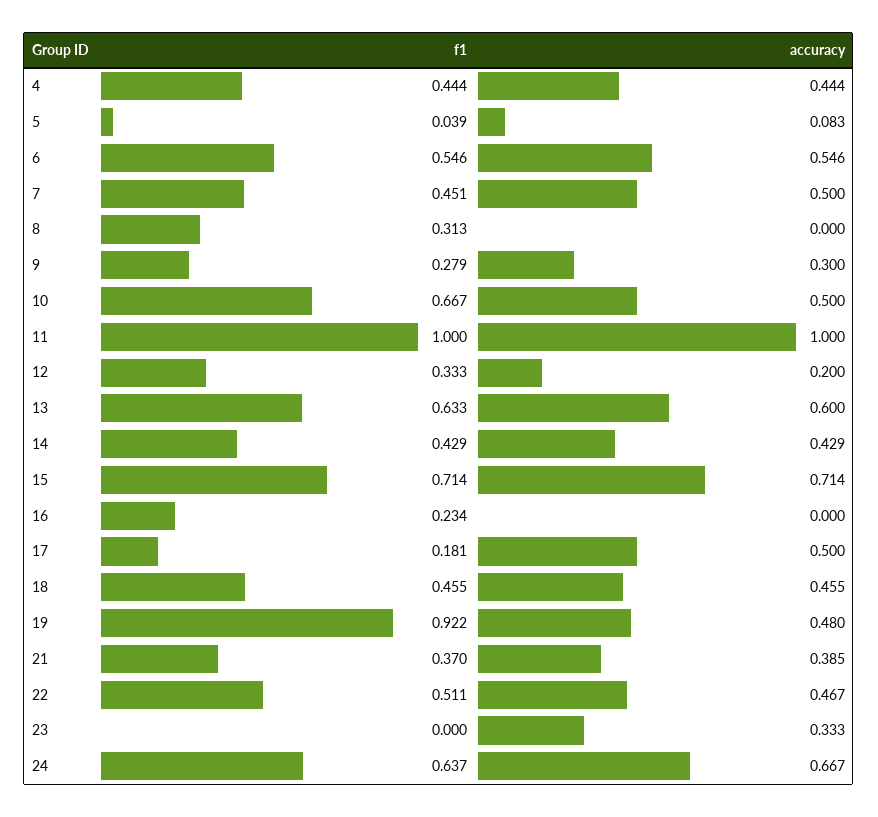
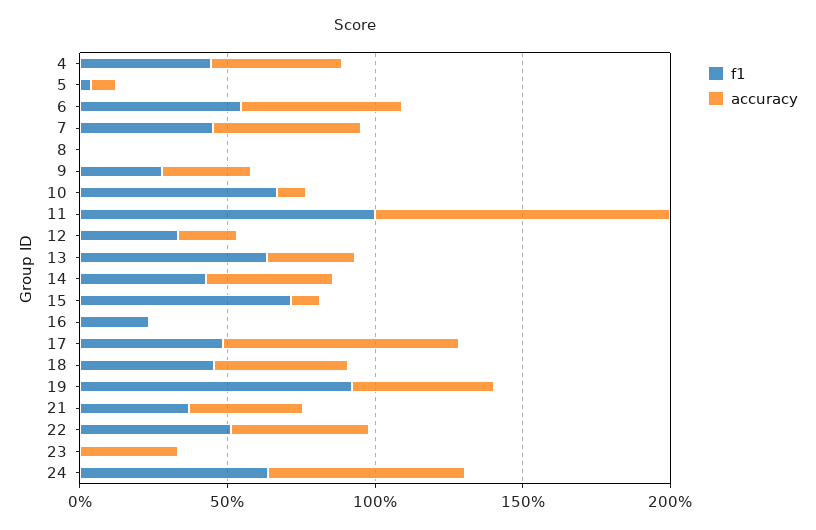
f1, 8: 0.313 -> 0
accuracy, 10: 0.5 -> 0.1
accuracy, 13: 0.6 -> 0.3
accuracy, 15: 0.714 -> 0.1
f1, 17: 0.181 -> 0.5
accuracy, 17: 0.5 -> 0.8

